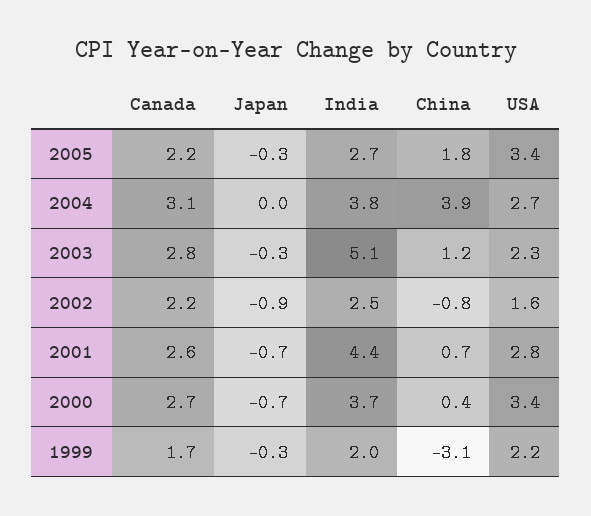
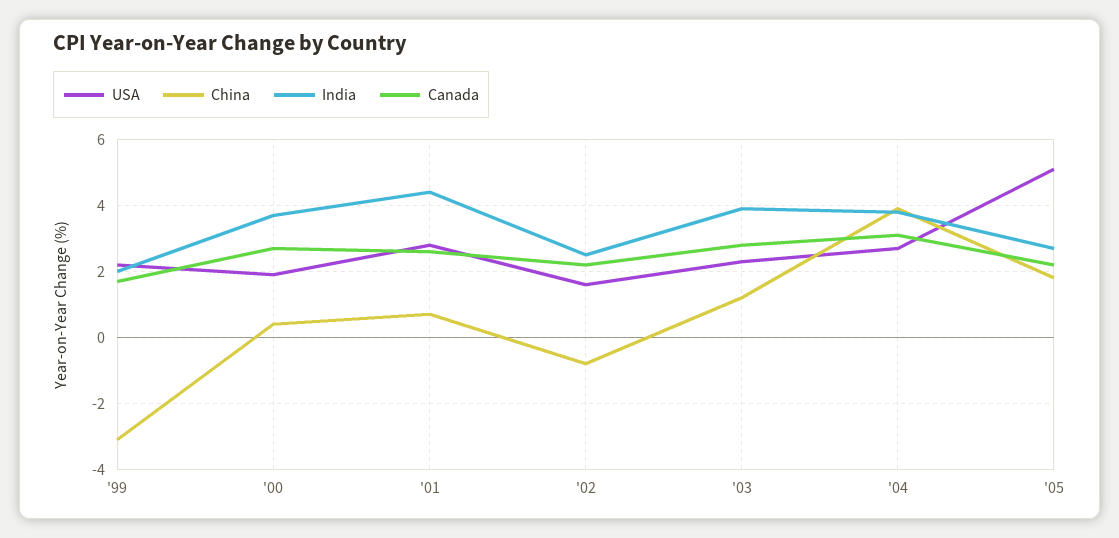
Japan, 2005: -0.3 -> none
USA, 2005: 3.4 -> 5
Japan, 2004: 0 -> none
Japan, 2003: -0.3 -> none
India, 2003: 5.1 -> 4
Japan, 2002: -0.9 -> none
Japan, 2001: -0.7 -> none
Japan, 2000: -0.7 -> none
USA, 2000: 3.4 -> 2
Japan, 1999: -0.3 -> none

